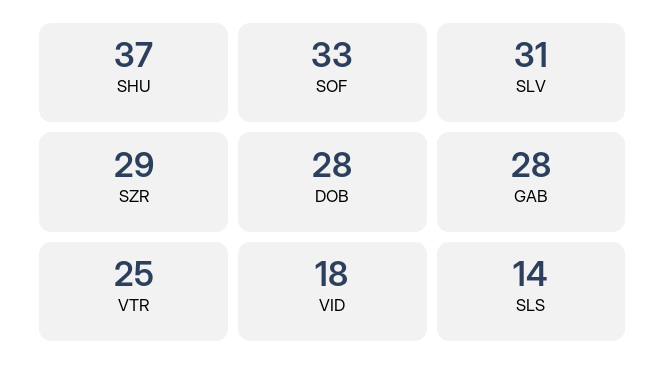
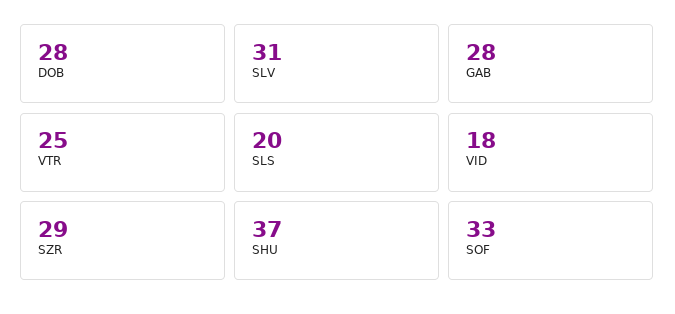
SLS: 14 -> 20

